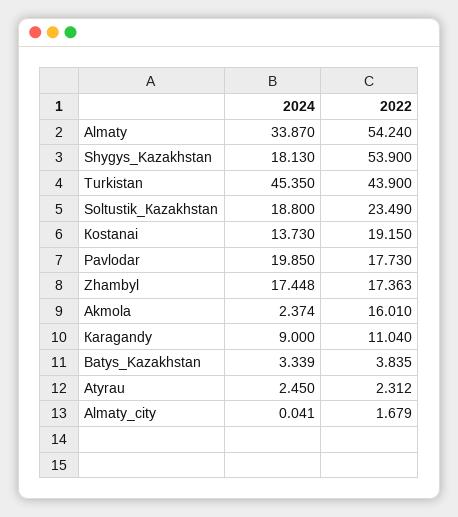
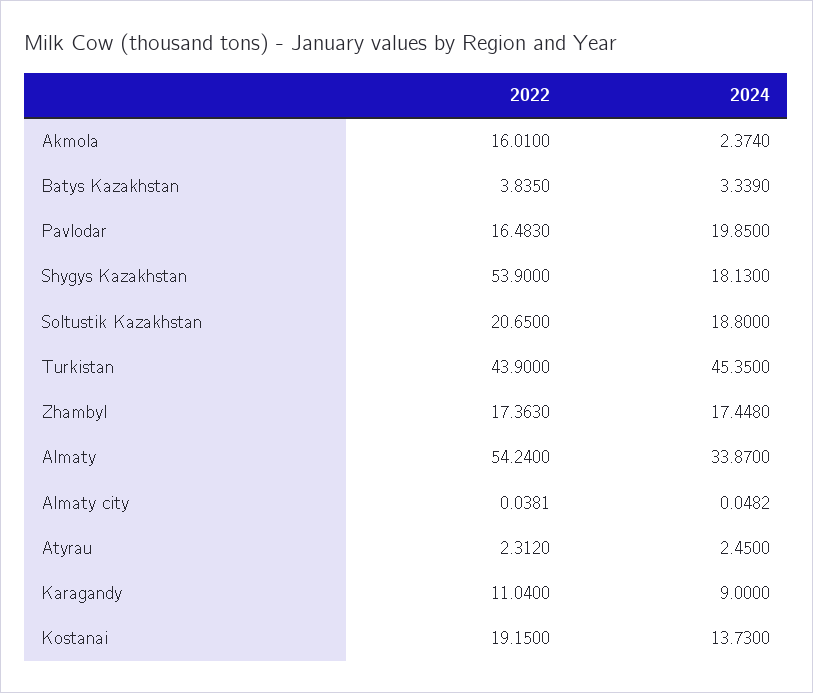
2022, Soltustik_Кazakhstan: 23.49 -> 20.65
2022, Pavlodar: 17.73 -> 16.483
2024, Аlmaty_city: 0.041 -> 0.0482
2022, Аlmaty_city: 1.679 -> 0.0381

